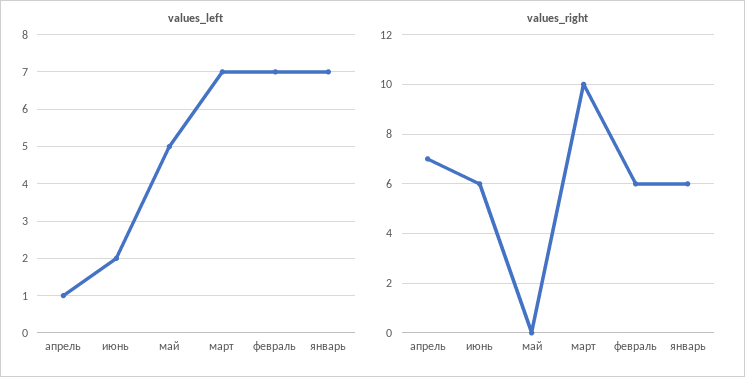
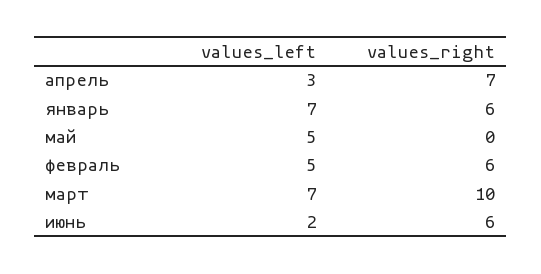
values_left, апрель: 1 -> 3
values_left, февраль: 7 -> 5

